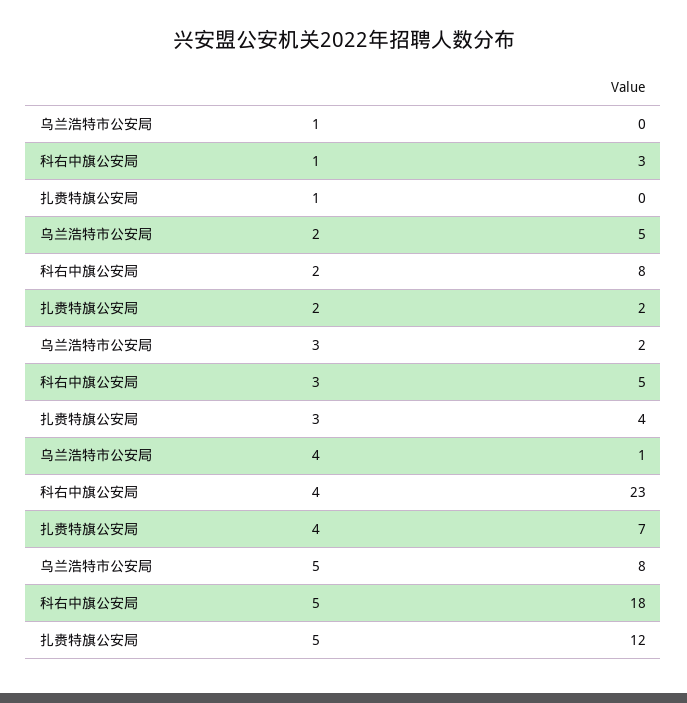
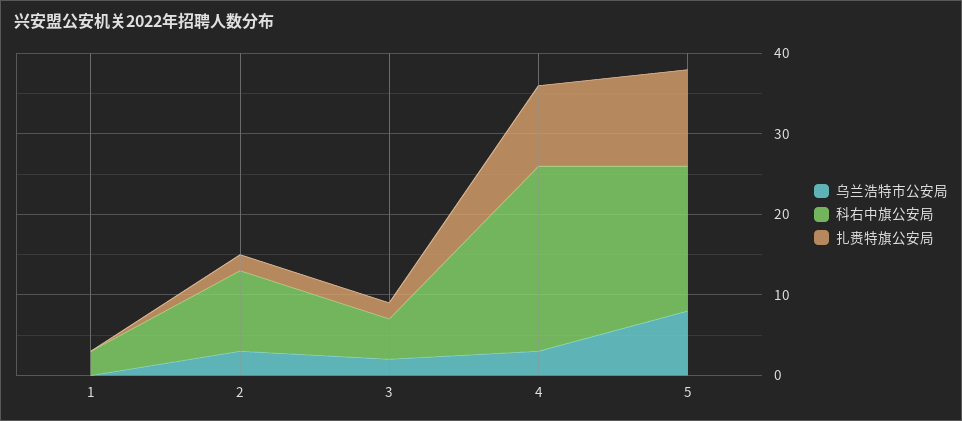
乌兰浩特市公安局, 2: 5 -> 3
科右中旗公安局, 2: 8 -> 10
扎赉特旗公安局, 3: 4 -> 2
乌兰浩特市公安局, 4: 1 -> 3
扎赉特旗公安局, 4: 7 -> 10

